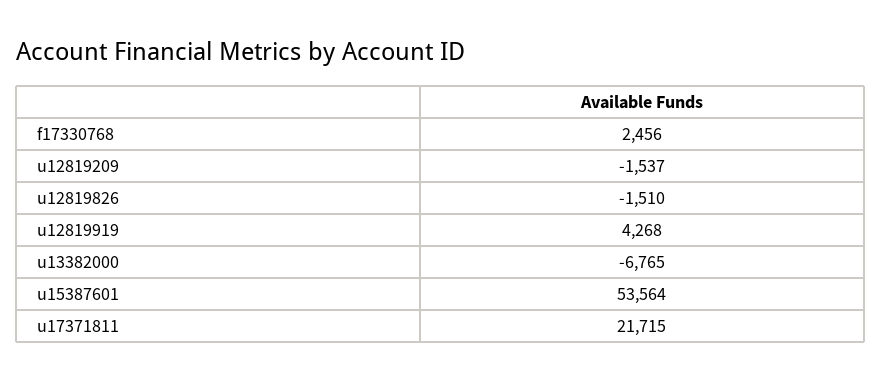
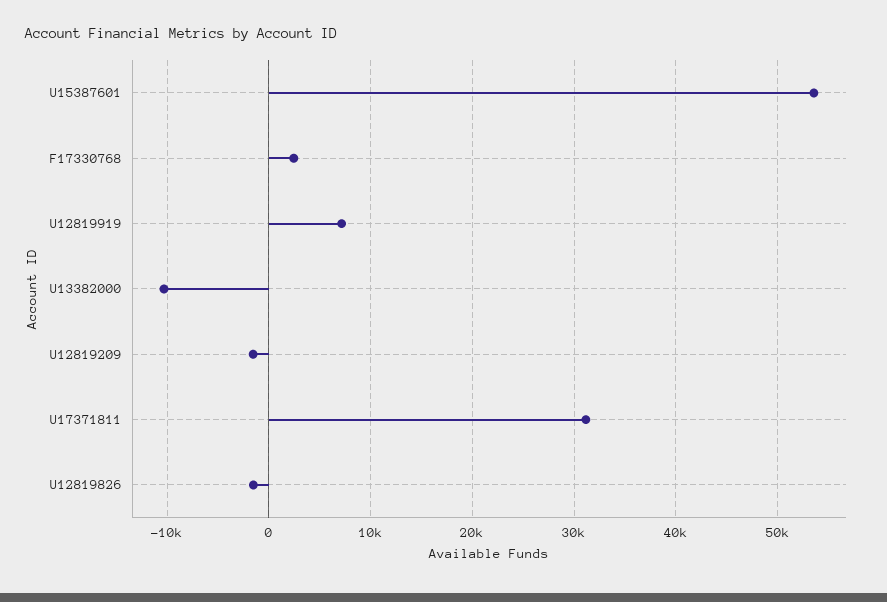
u12819919: 4268 -> 7000
u13382000: -6765 -> -10000
u17371811: 21715 -> 31000

